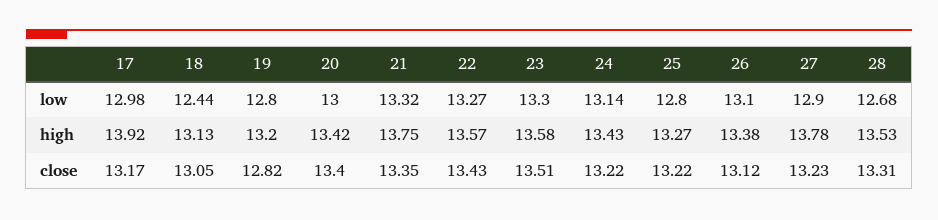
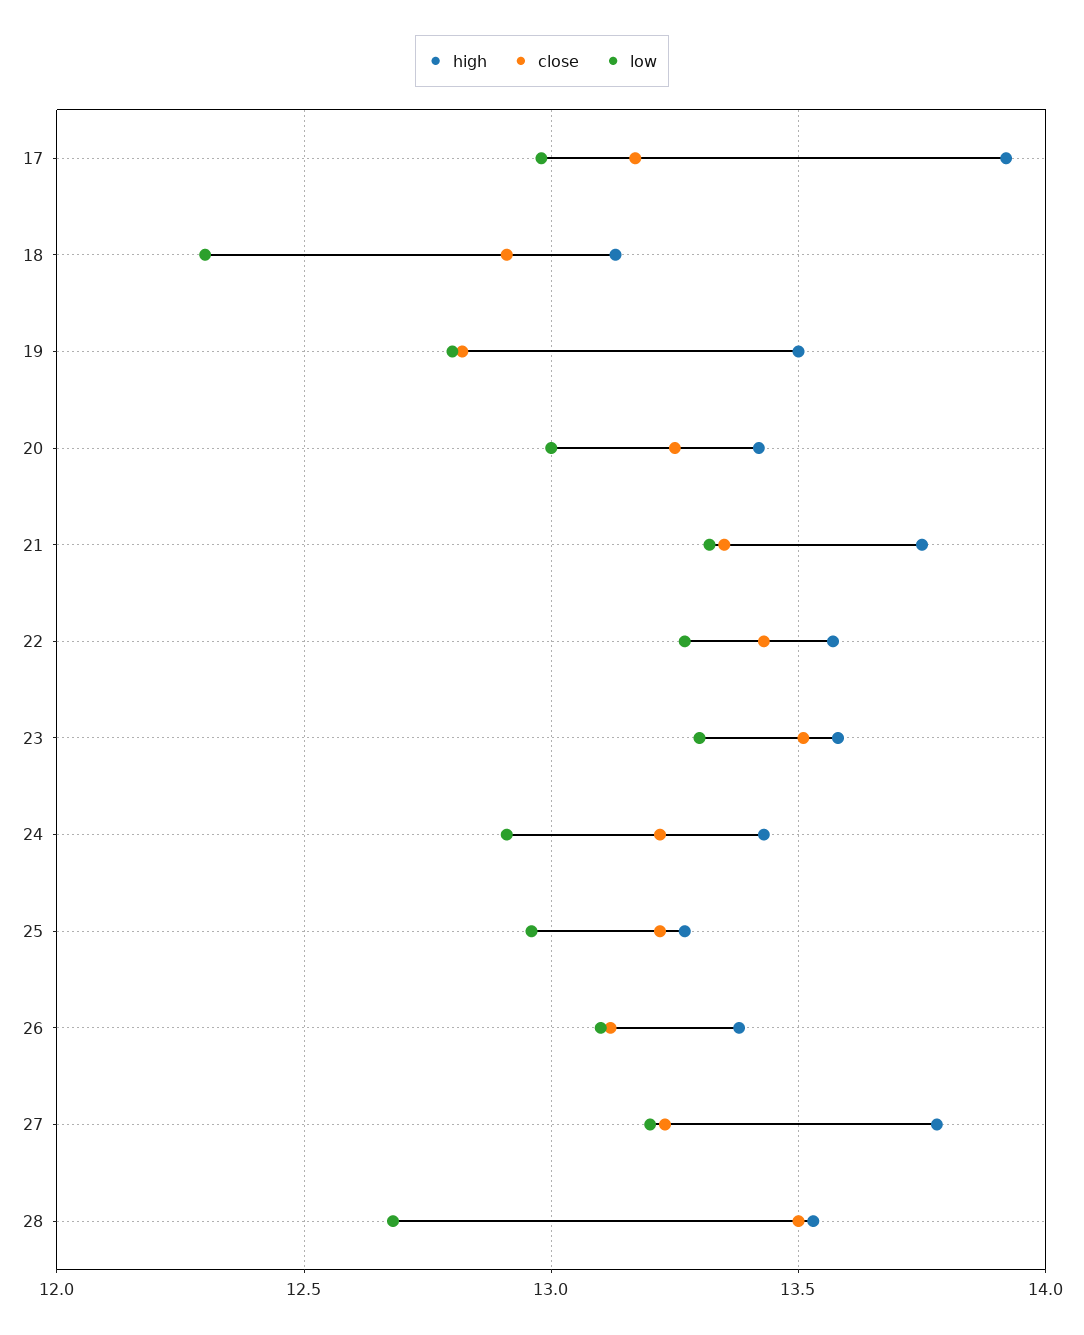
low, 18: 12.44 -> 12.3
low, 24: 13.14 -> 12.9
low, 25: 12.8 -> 12.95
low, 27: 12.9 -> 13.2
high, 19: 13.2 -> 13.5
close, 18: 13.05 -> 12.9
close, 20: 13.4 -> 13.25
close, 28: 13.31 -> 13.5

